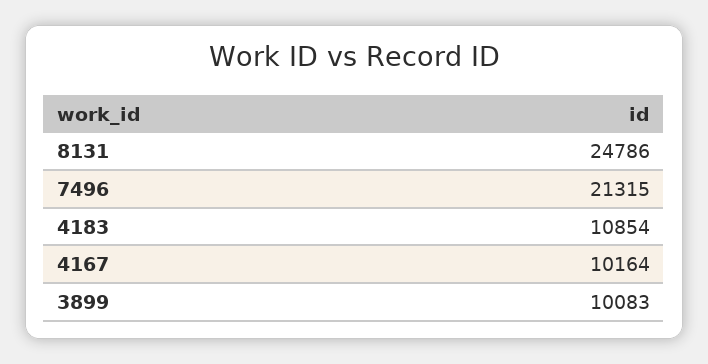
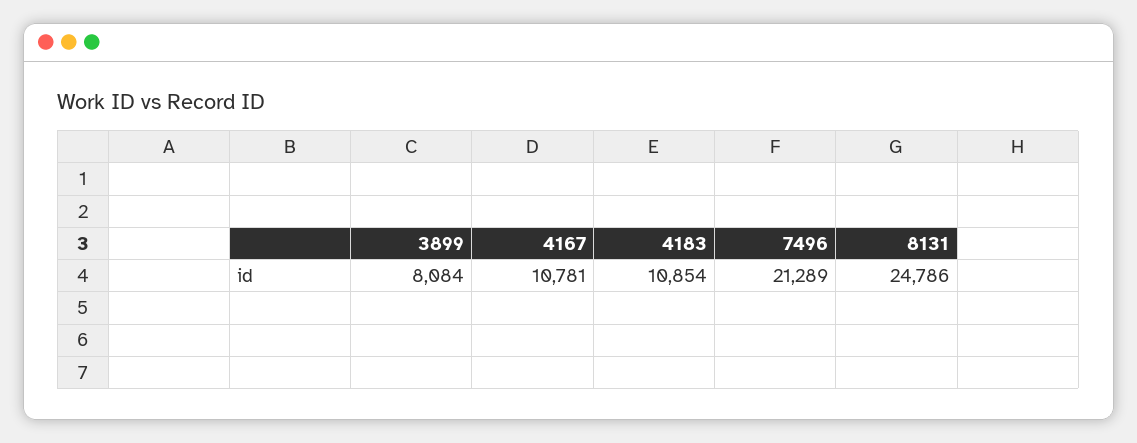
7496: 21315 -> 21289
4167: 10164 -> 10781
3899: 10083 -> 8084

